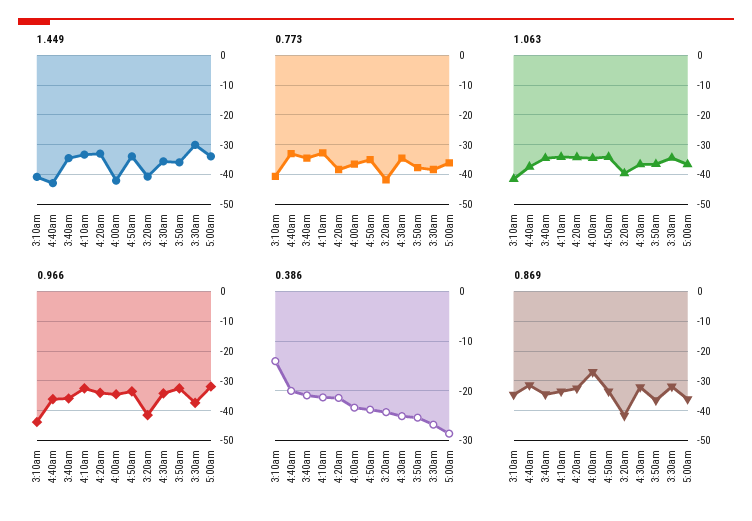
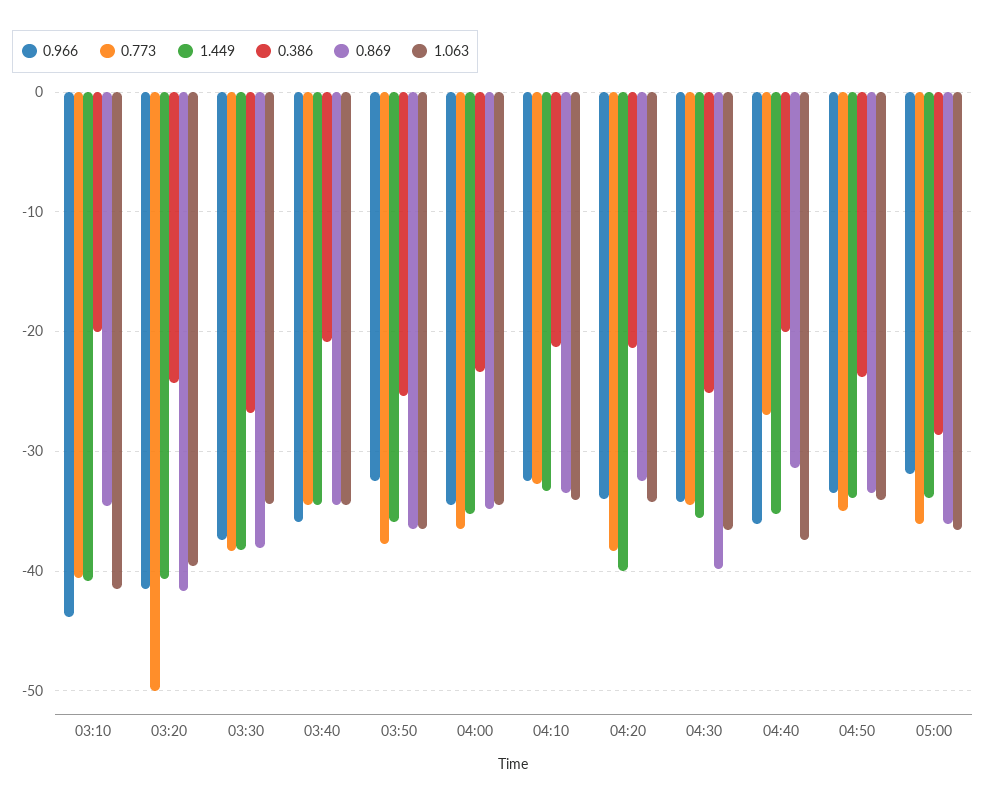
1.449, 4:40am: -42.5 -> -35
1.449, 4:20am: -32.5 -> -40
1.449, 4:00am: -42.5 -> -35
1.449, 3:30am: -30 -> -38
0.773, 4:40am: -32.5 -> -27
0.773, 3:20am: -42.5 -> -50
0.386, 3:10am: -14 -> -20
0.869, 4:00am: -27.5 -> -35
0.869, 4:30am: -32.5 -> -40
0.869, 3:30am: -32.5 -> -38

